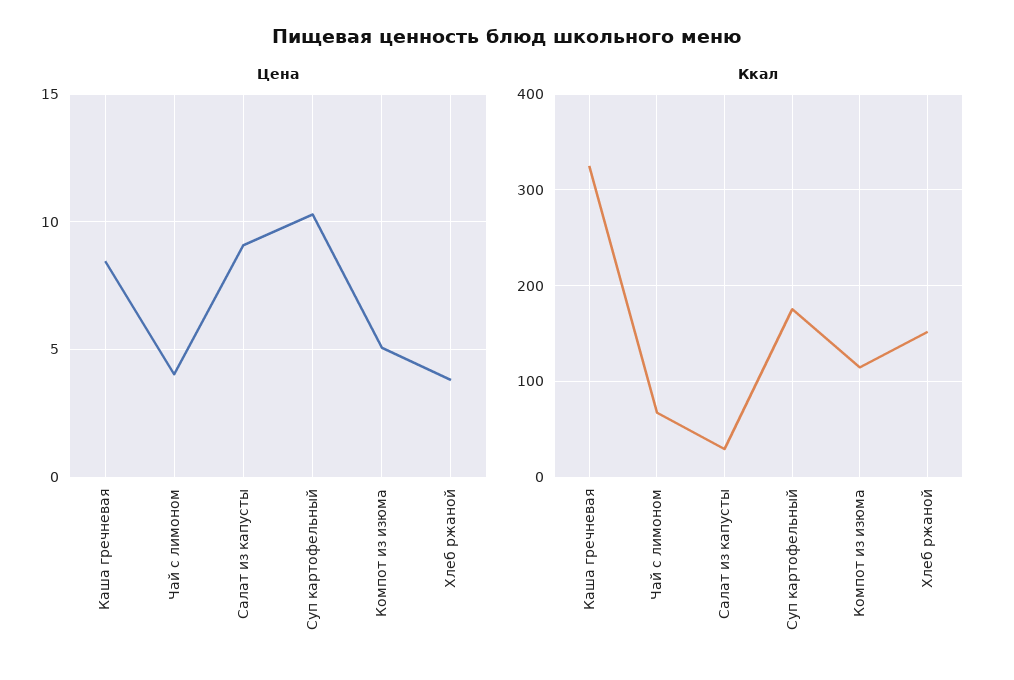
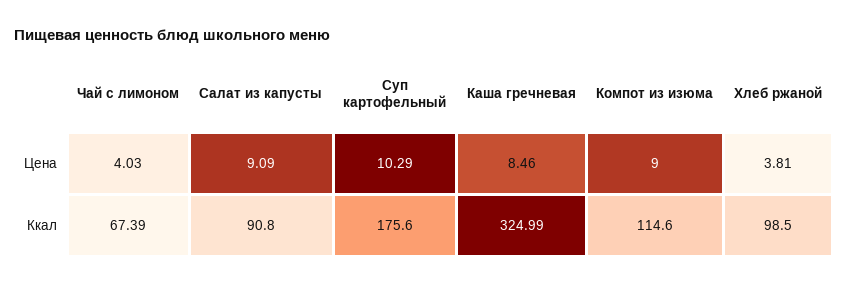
Цена, Компот из изюма: 5 -> 9
Ккал, Салат из капусты: 30 -> 90.8
Ккал, Хлеб ржаной: 150 -> 98.5

